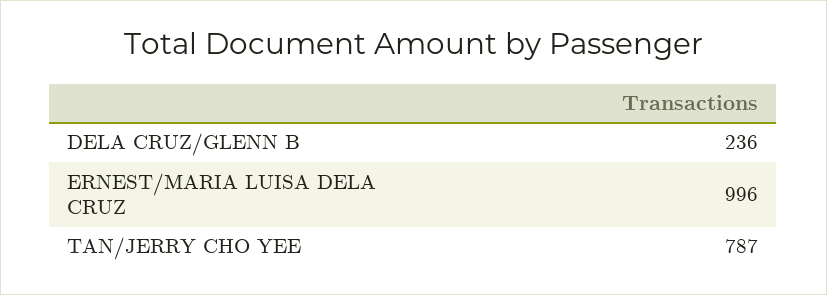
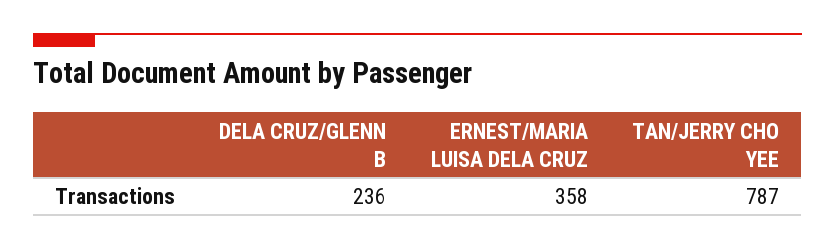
ERNEST/MARIA LUISA DELA CRUZ: 996 -> 358

